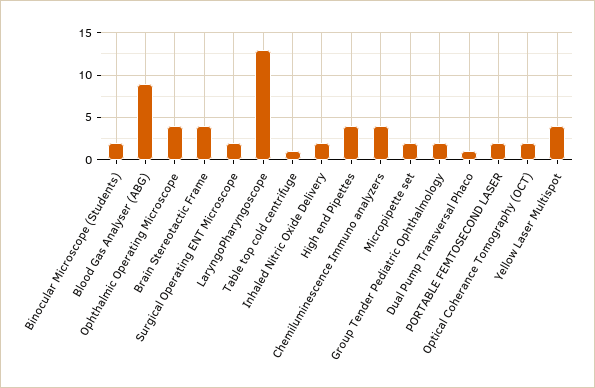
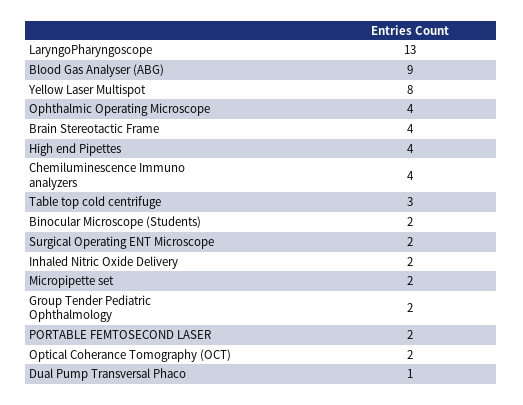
Table top cold centrifuge: 1 -> 3
Yellow Laser Multispot: 4 -> 8

